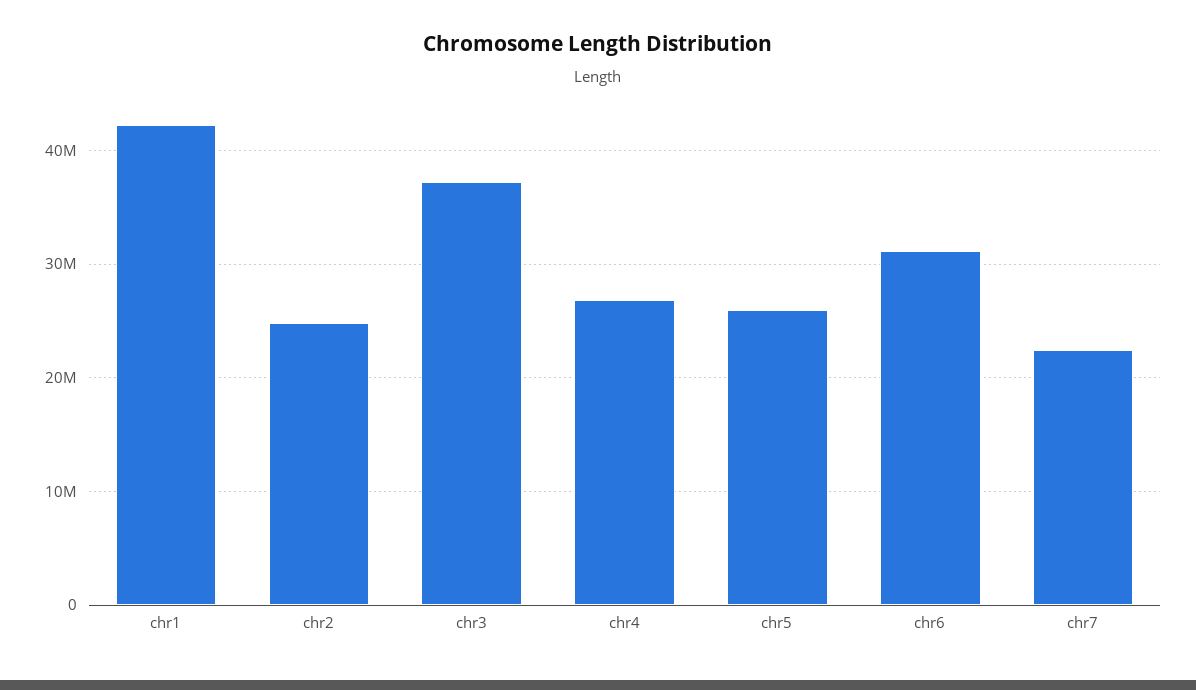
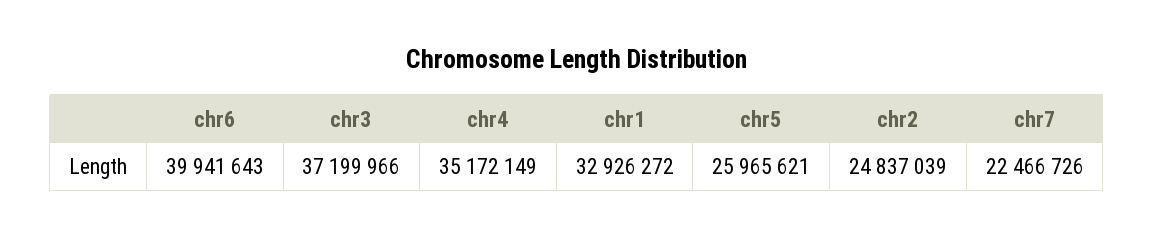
chr1: 42000000 -> 32926272
chr4: 27000000 -> 35172149
chr6: 31000000 -> 39941643

